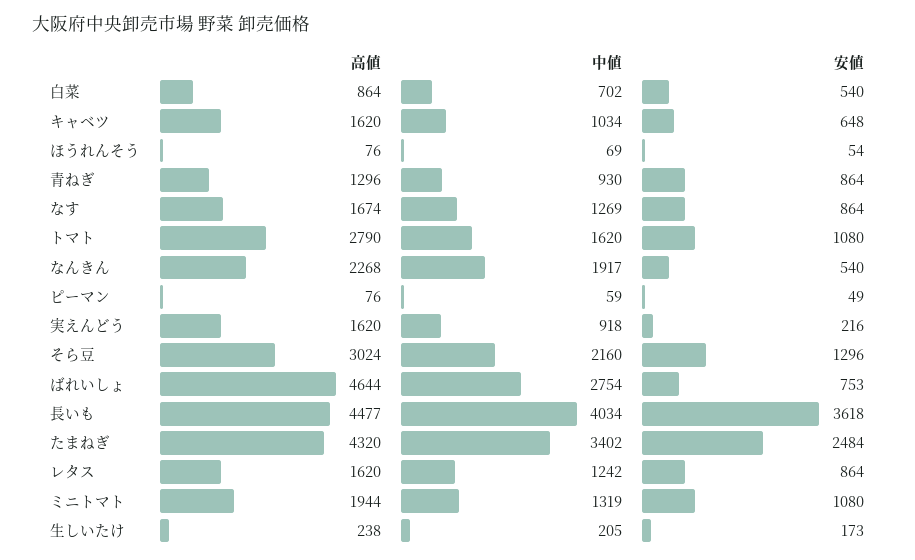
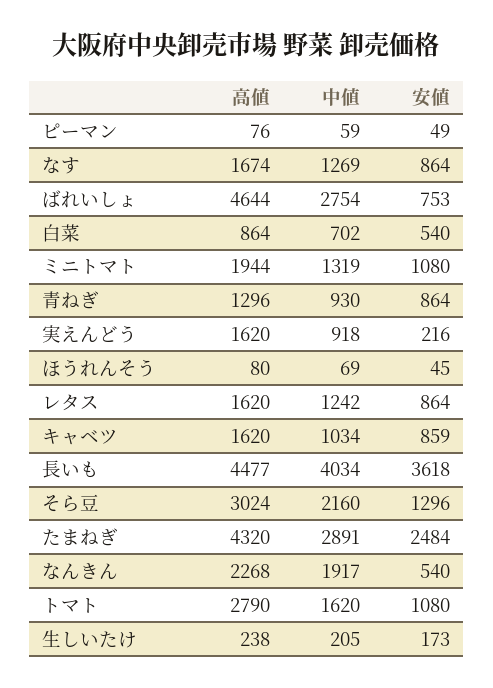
安値, キャベツ: 648 -> 859
高値, ほうれんそう: 76 -> 80
安値, ほうれんそう: 54 -> 45
中値, たまねぎ: 3402 -> 2891

